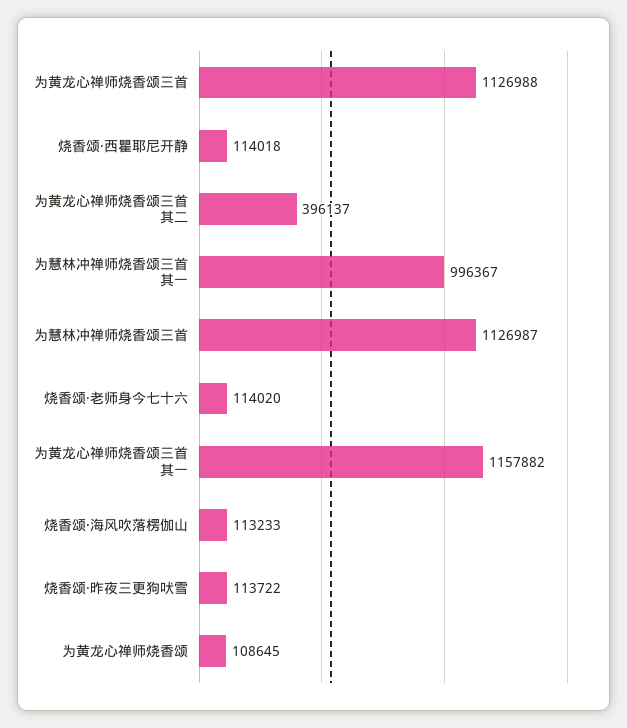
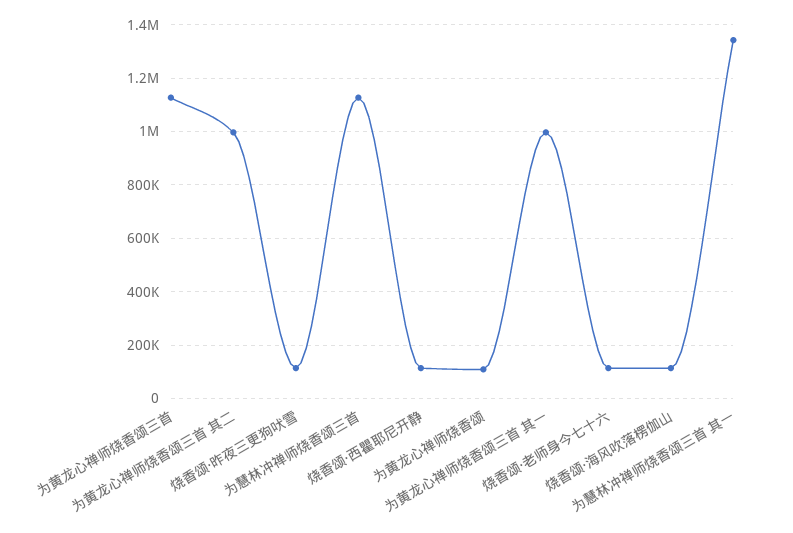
为黄龙心禅师烧香颂三首 其二: 396137 -> 1000000
为慧林冲禅师烧香颂三首 其一: 996367 -> 1350000
为黄龙心禅师烧香颂三首 其一: 1157882 -> 1000000

